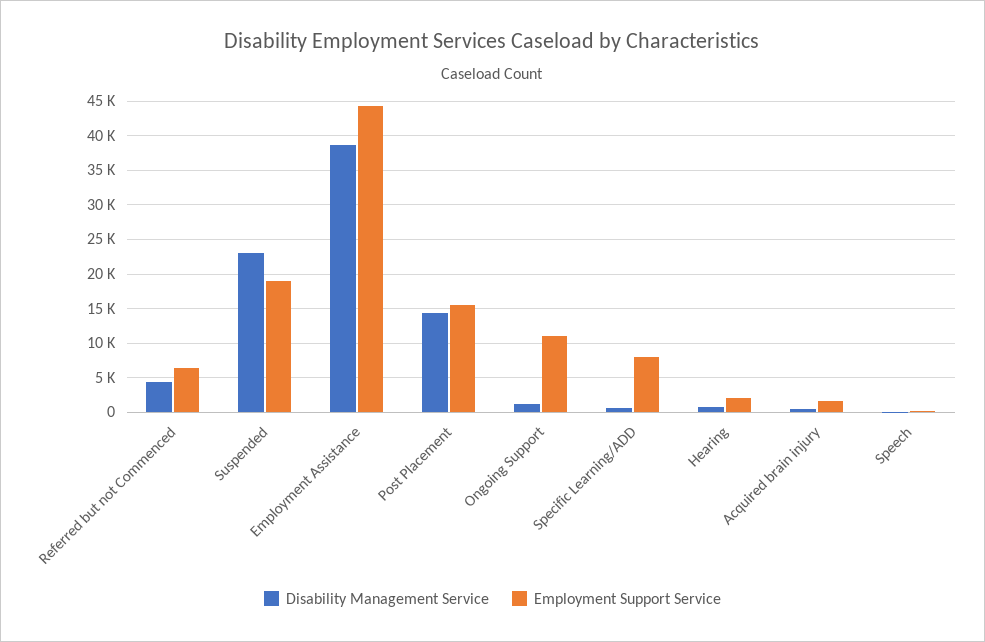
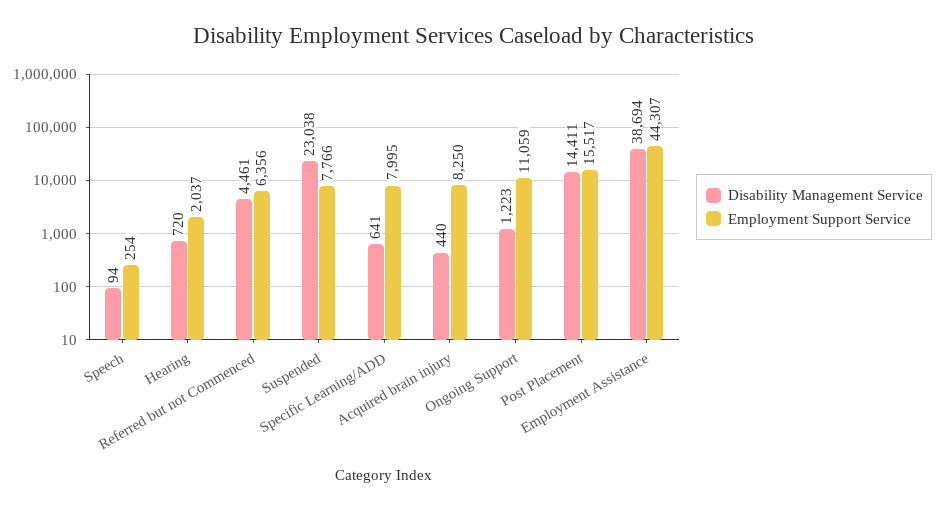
Employment Support Service, Suspended: 19000 -> 7766
Employment Support Service, Acquired brain injury: 2000 -> 8250

